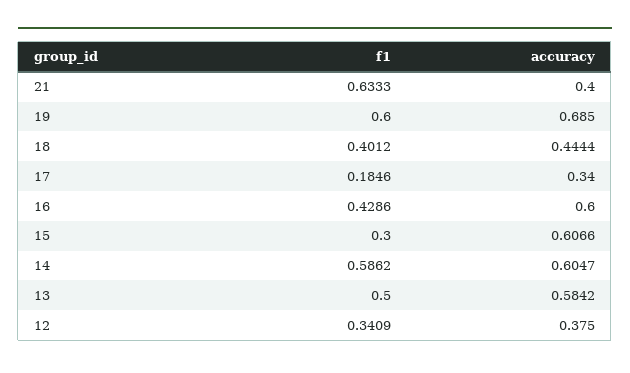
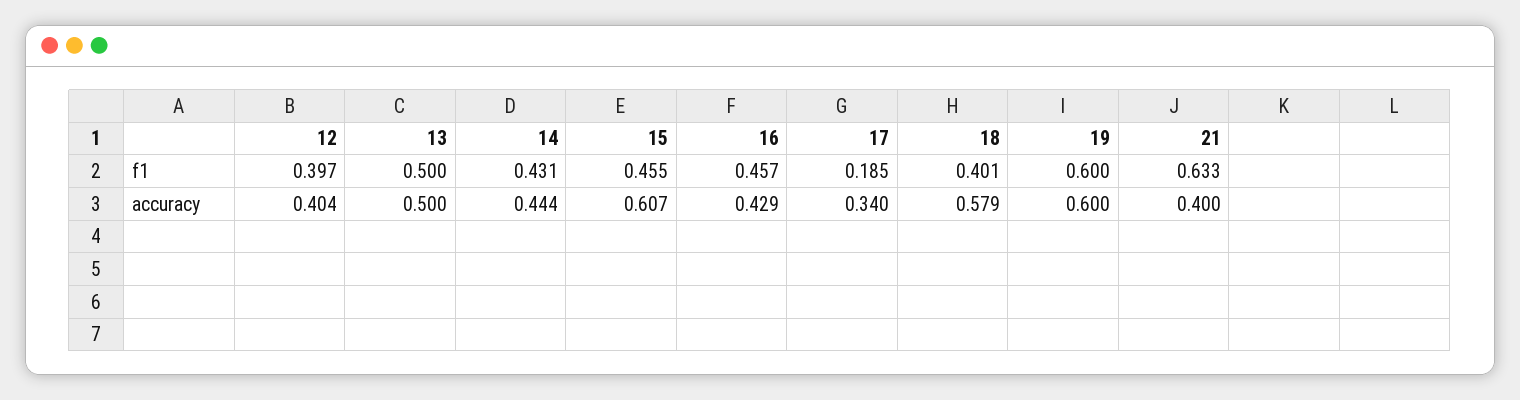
accuracy, 19: 0.685 -> 0.6
accuracy, 18: 0.4444 -> 0.579
f1, 16: 0.4286 -> 0.457
accuracy, 16: 0.6 -> 0.429
f1, 15: 0.3 -> 0.455
f1, 14: 0.5862 -> 0.431
accuracy, 14: 0.6047 -> 0.444
accuracy, 13: 0.5842 -> 0.5
f1, 12: 0.3409 -> 0.397
accuracy, 12: 0.375 -> 0.404

